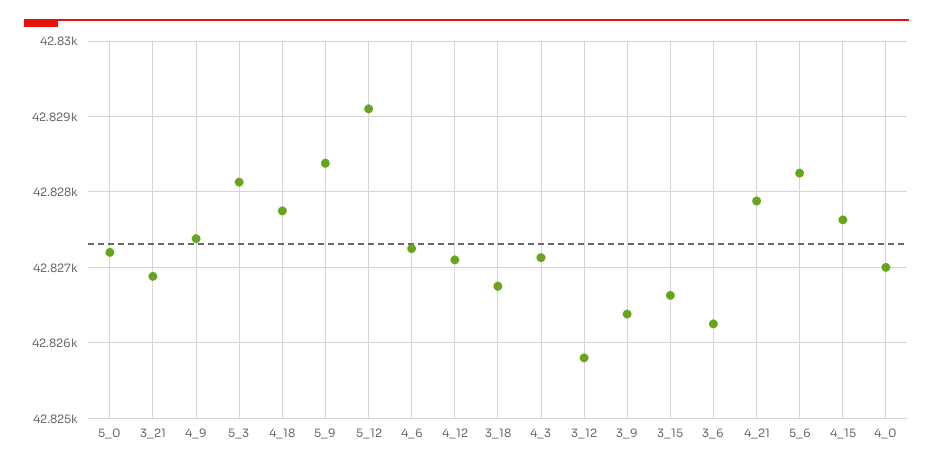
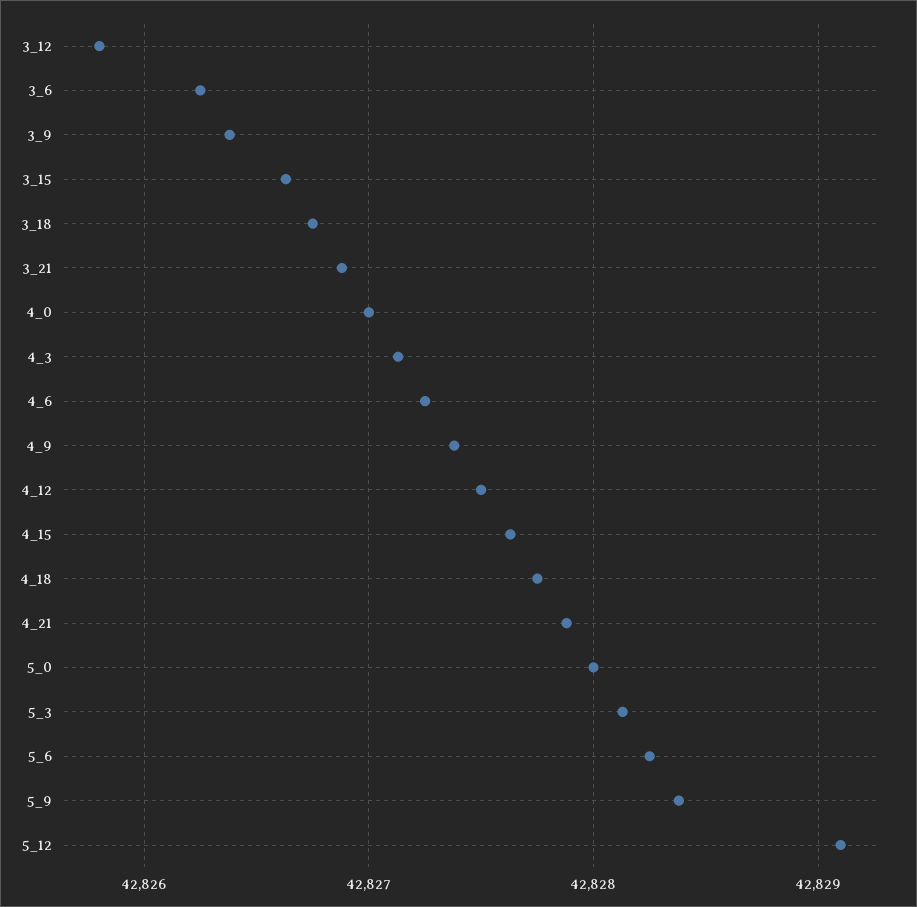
5_0: 42827.2 -> 42828
4_12: 42827.1 -> 42827.5

